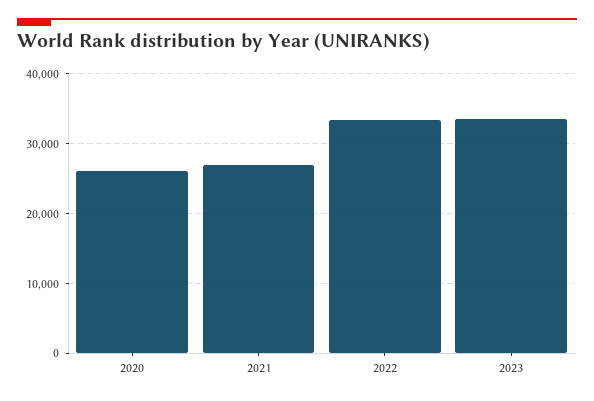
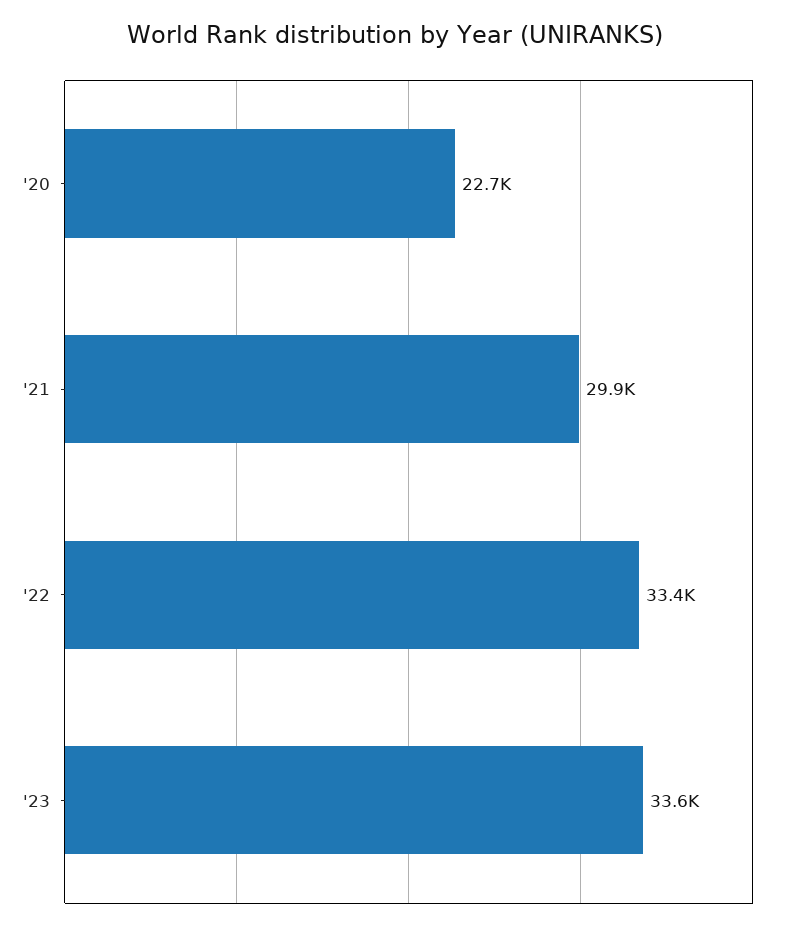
2020: 26000 -> 22700
2021: 27000 -> 29900

